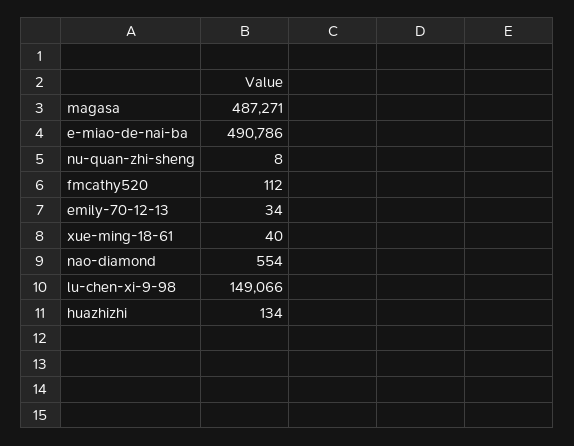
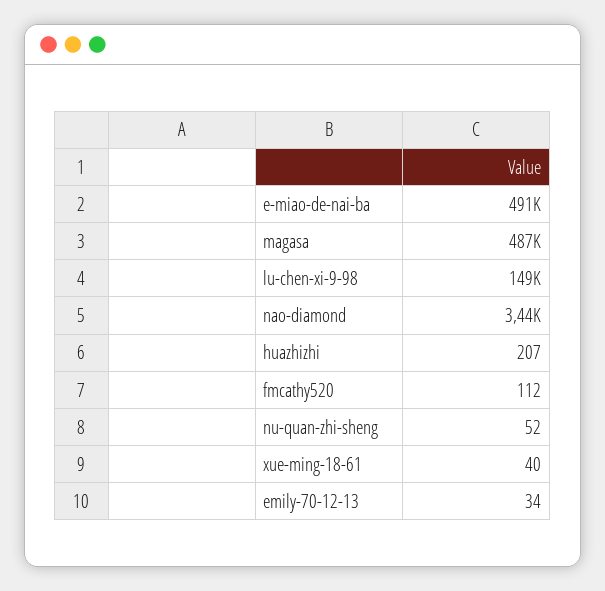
nu-quan-zhi-sheng: 8 -> 52
nao-diamond: 554 -> 3440
huazhizhi: 134 -> 207

